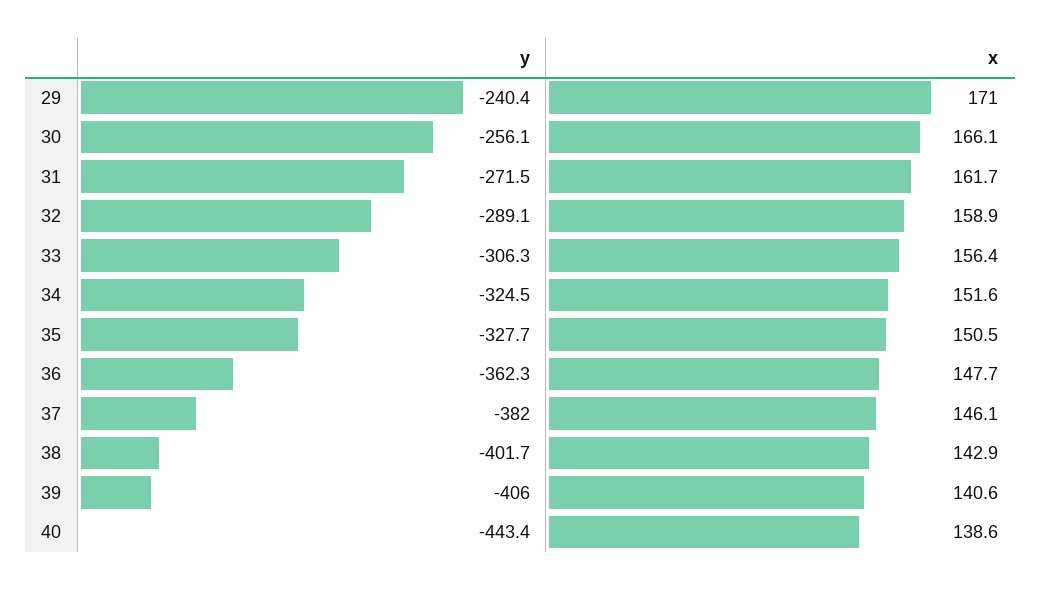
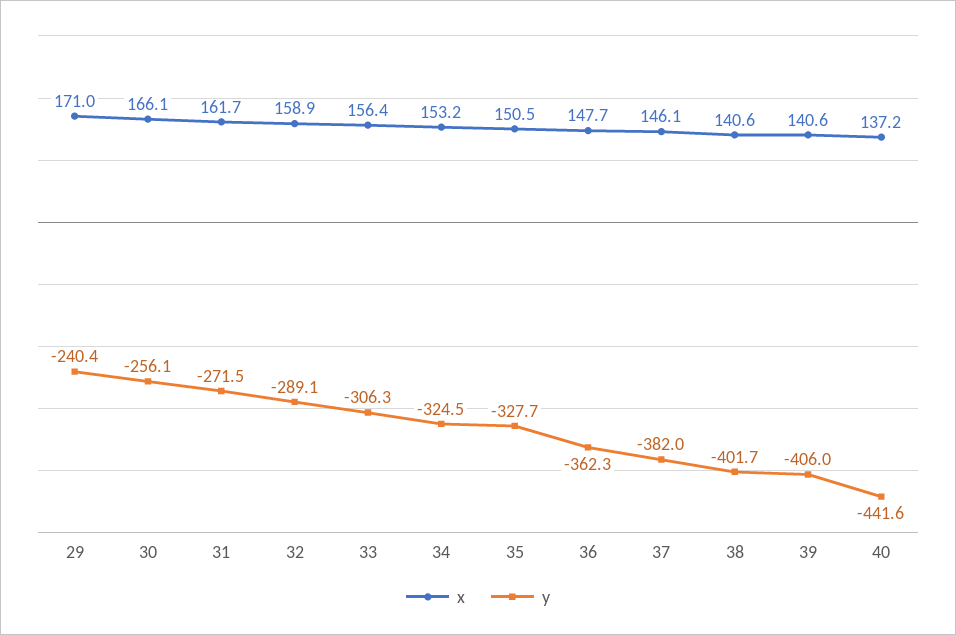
x, 34: 151.6 -> 153.2
x, 38: 142.9 -> 140.6
y, 40: -443.4 -> -441.6
x, 40: 138.6 -> 137.2

